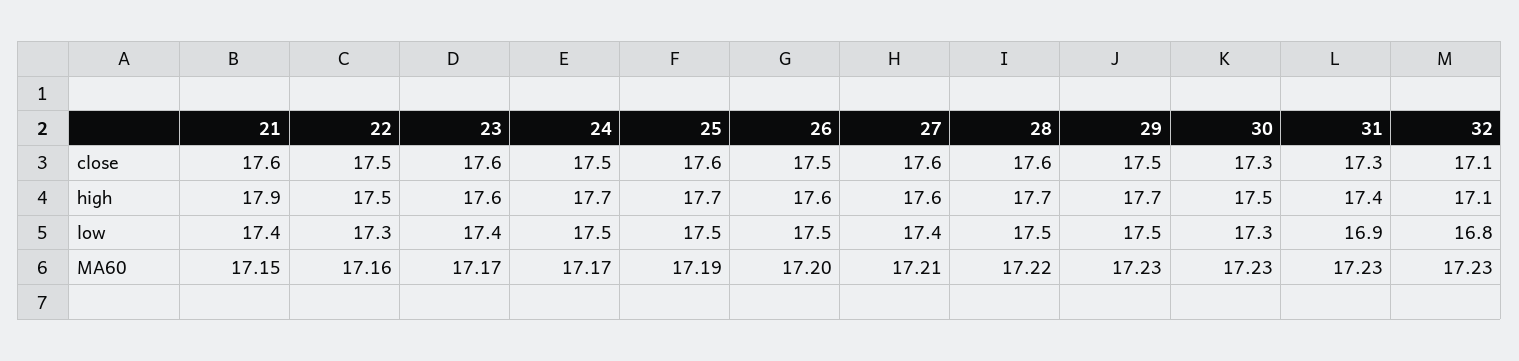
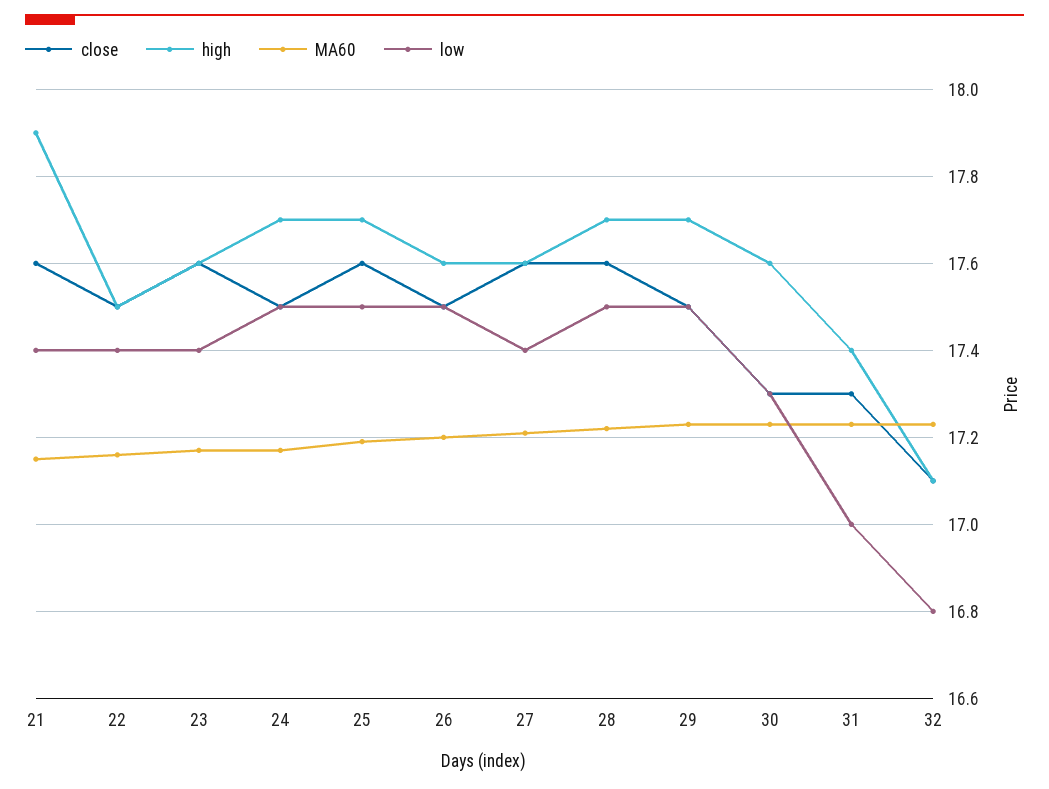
high, 30: 17.5 -> 17.6
low, 22: 17.3 -> 17.4
low, 31: 16.9 -> 17

